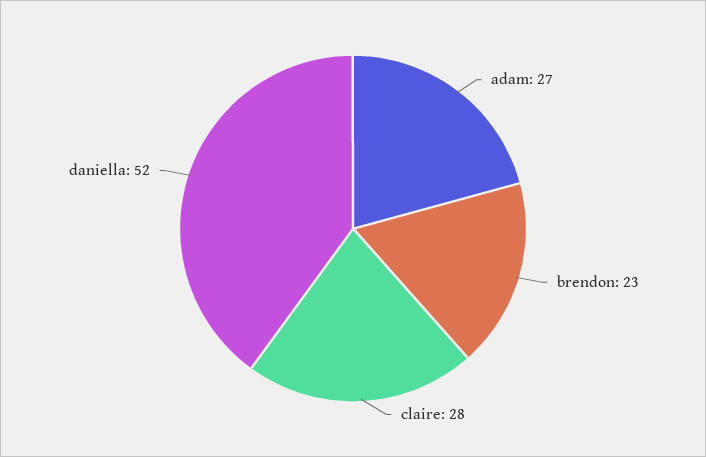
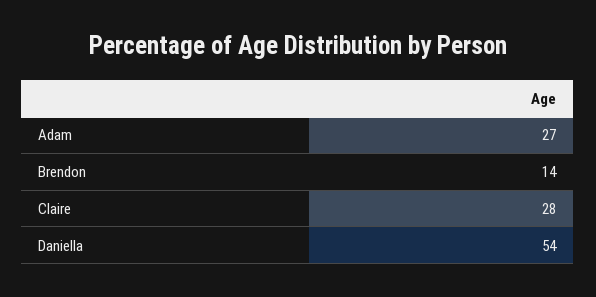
brendon: 23 -> 14
daniella: 52 -> 54

